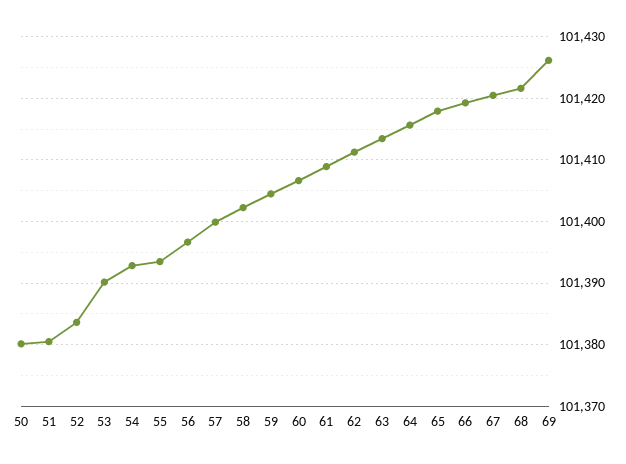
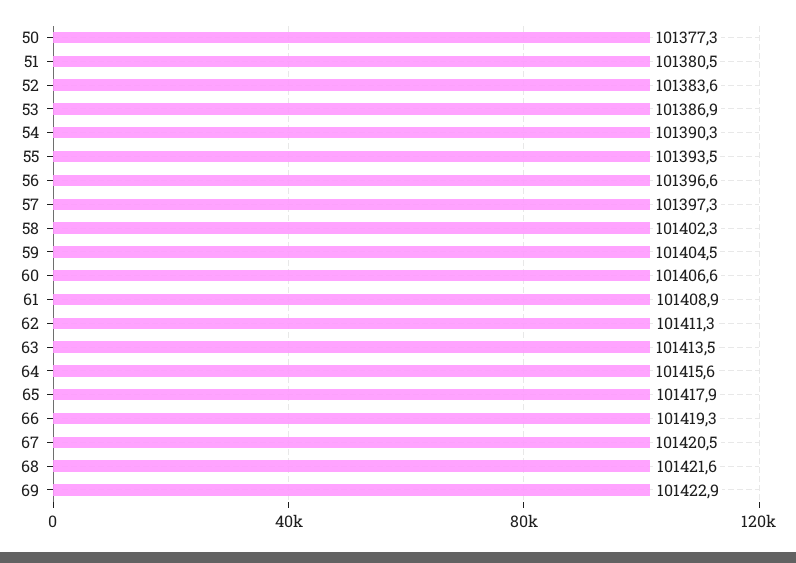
50: 101380 -> 101377.3
53: 101390 -> 101386.9
54: 101393 -> 101390.3
57: 101400 -> 101397.3
69: 101426 -> 101422.9

